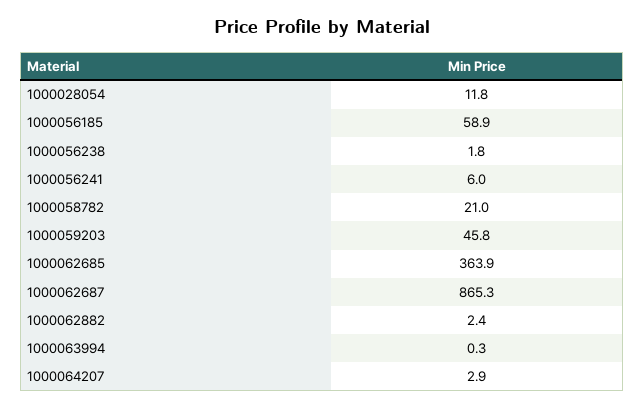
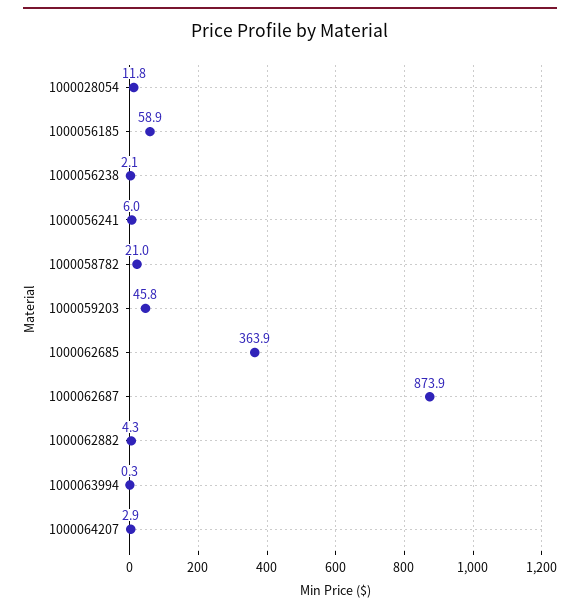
1000056238: 1.8 -> 2.1
1000062687: 865.3 -> 873.9
1000062882: 2.4 -> 4.3

